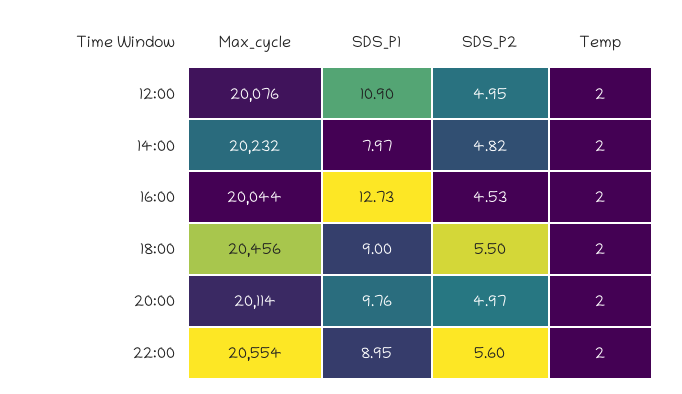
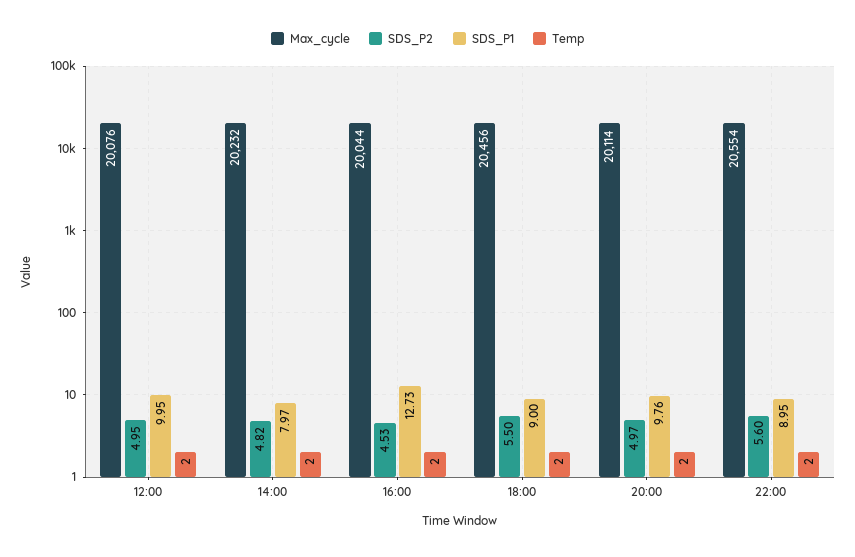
SDS_P1, 12:00: 10.9 -> 9.95

